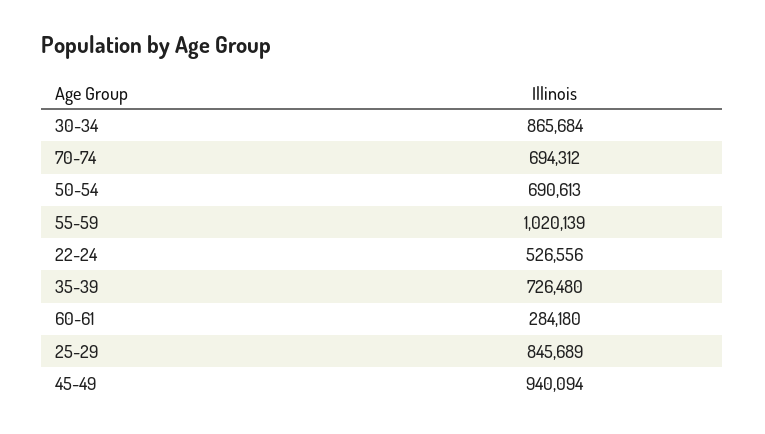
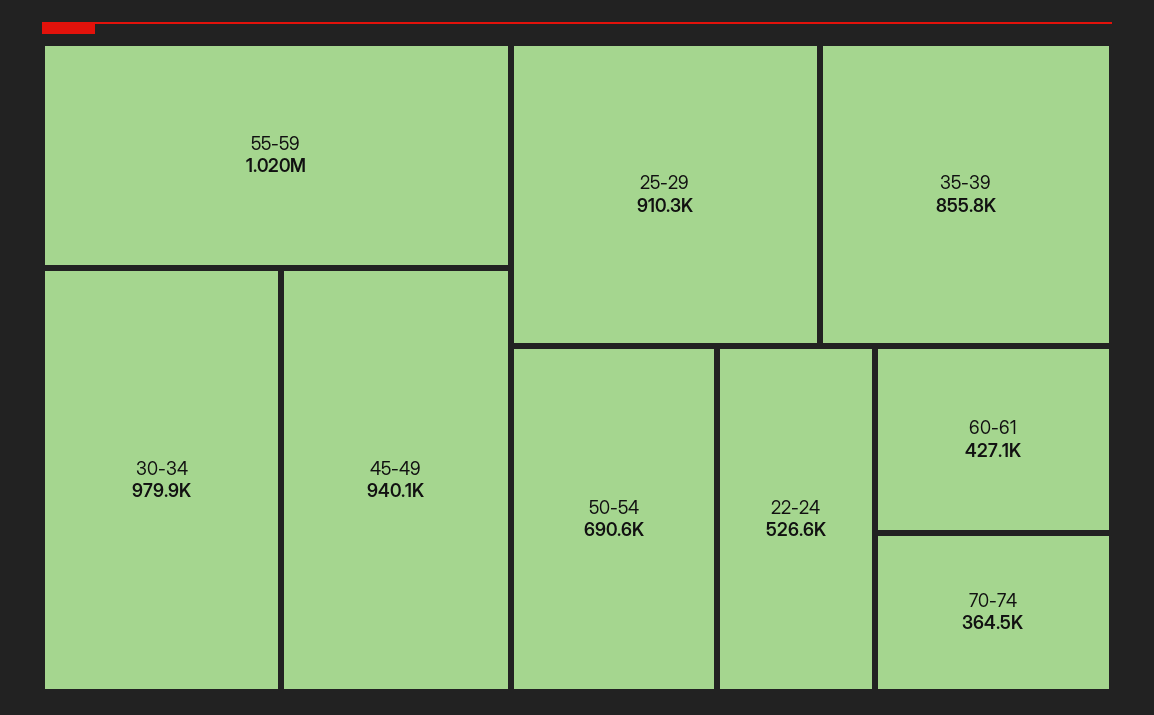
30-34: 865684 -> 979900
70-74: 694312 -> 364500
35-39: 726480 -> 855800
60-61: 284180 -> 427100
25-29: 845689 -> 910300

